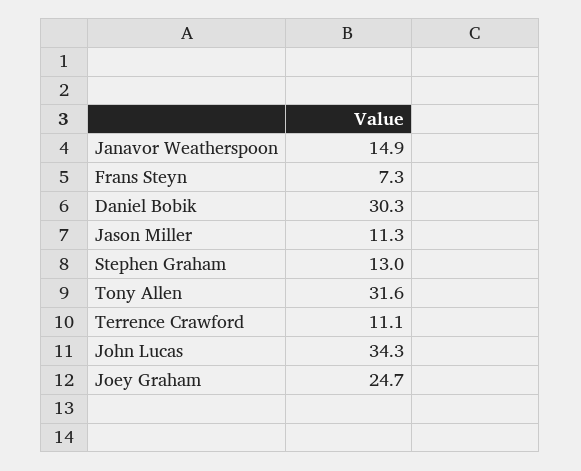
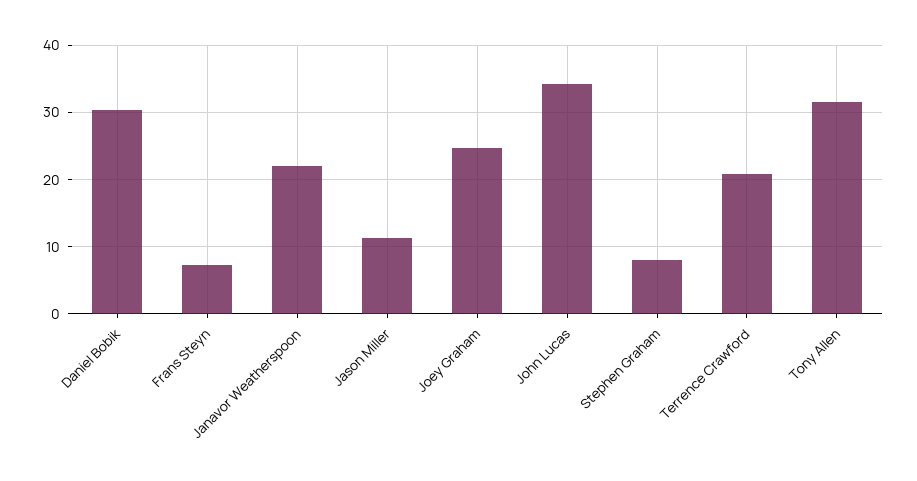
Janavor Weatherspoon: 14.9 -> 22
Stephen Graham: 13 -> 8
Terrence Crawford: 11.1 -> 21

